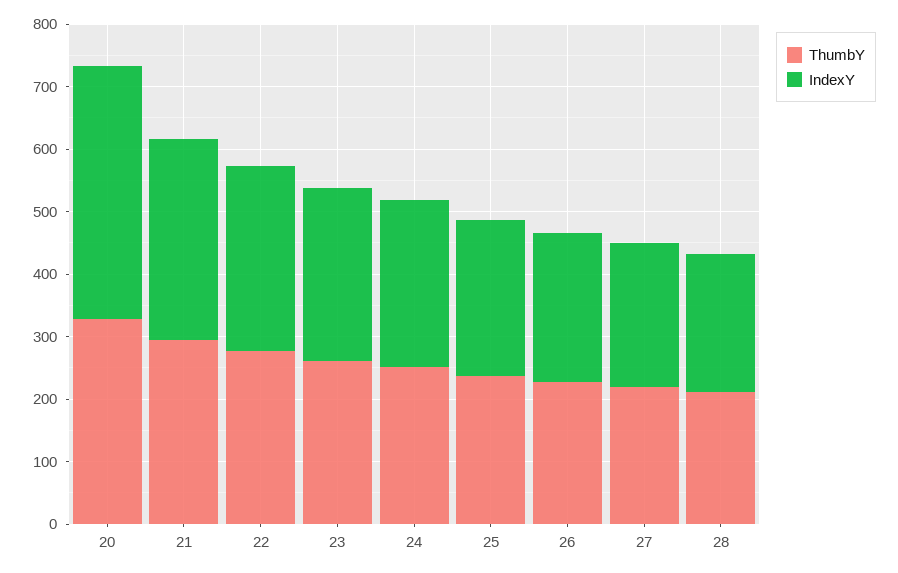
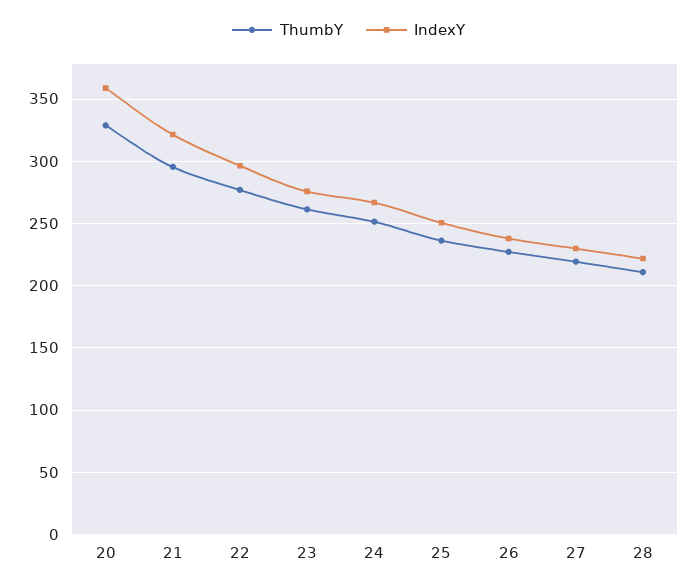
IndexY, 20: 400 -> 360

